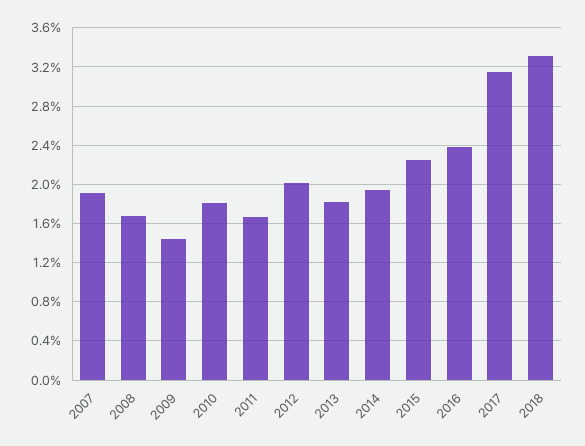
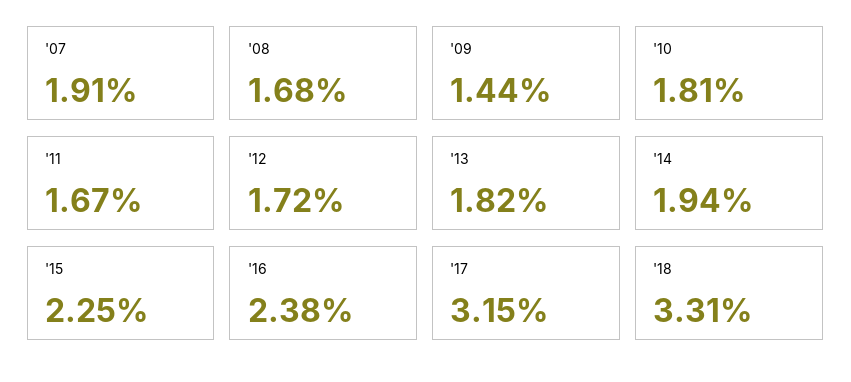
2012: 2 -> 1.72

